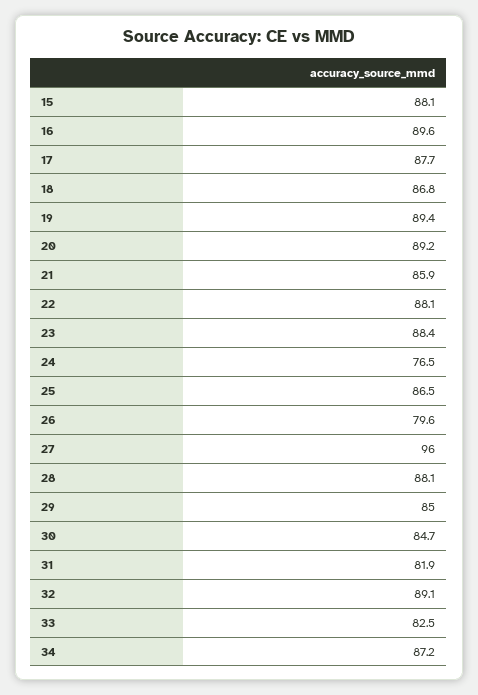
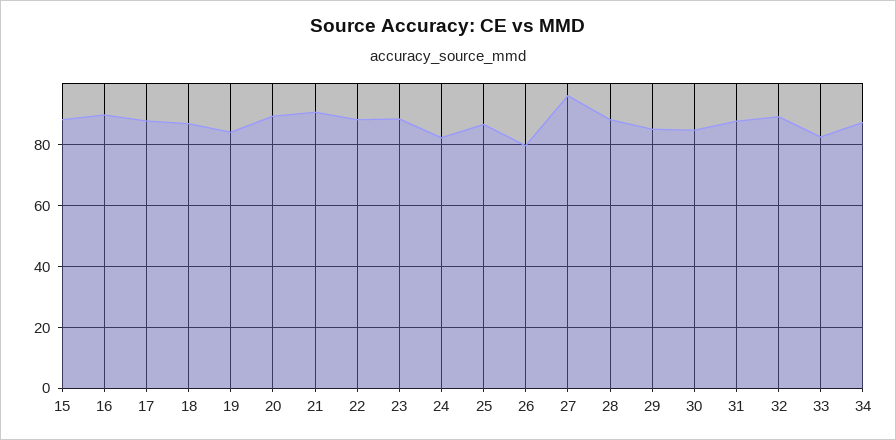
19: 89.4 -> 84
21: 85.9 -> 90
24: 76.5 -> 82
31: 81.9 -> 88

